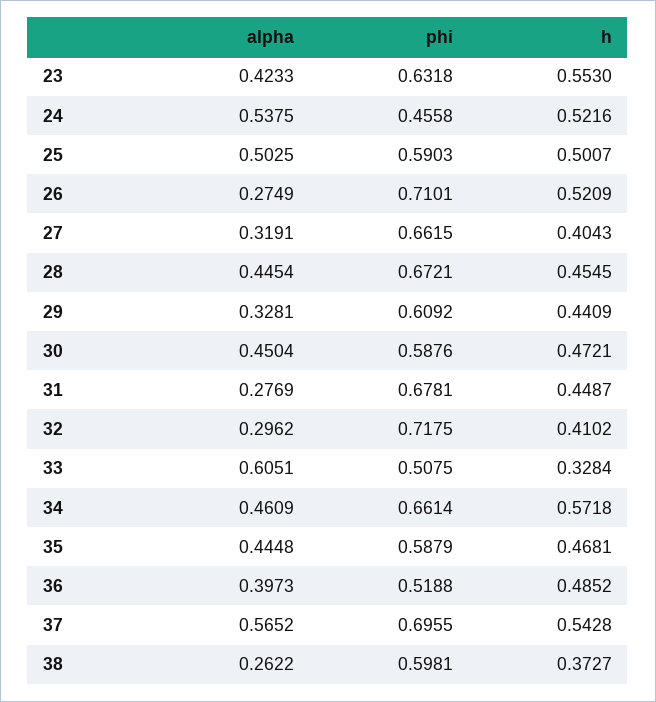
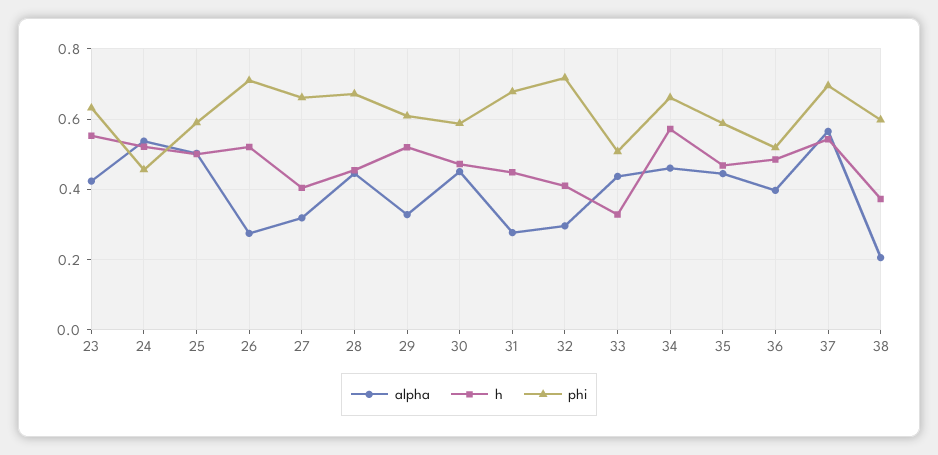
h, 29: 0.4409 -> 0.52
alpha, 33: 0.6051 -> 0.44
alpha, 38: 0.2622 -> 0.2

